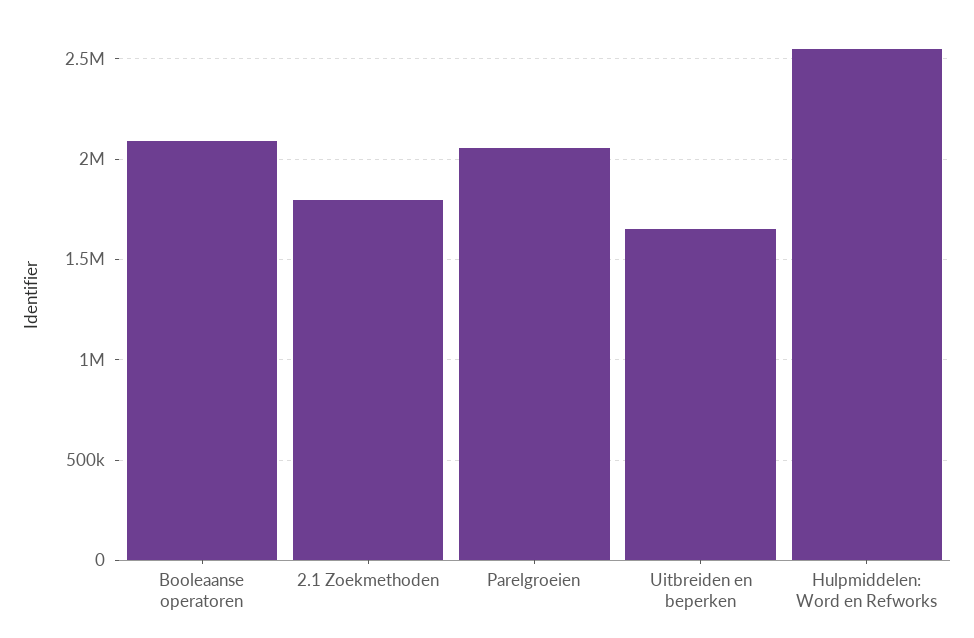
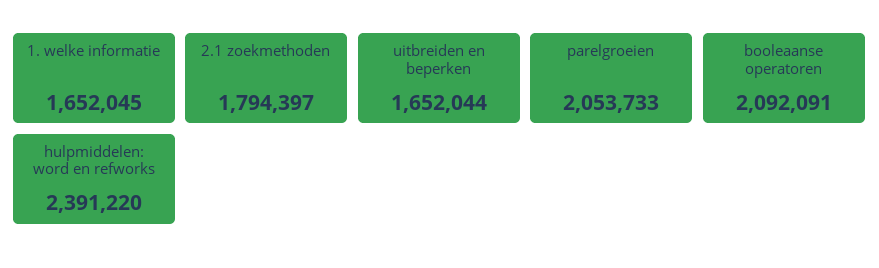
Hulpmiddelen: Word en Refworks: 2550000 -> 2391220
1. welke informatie: none -> 1652045

